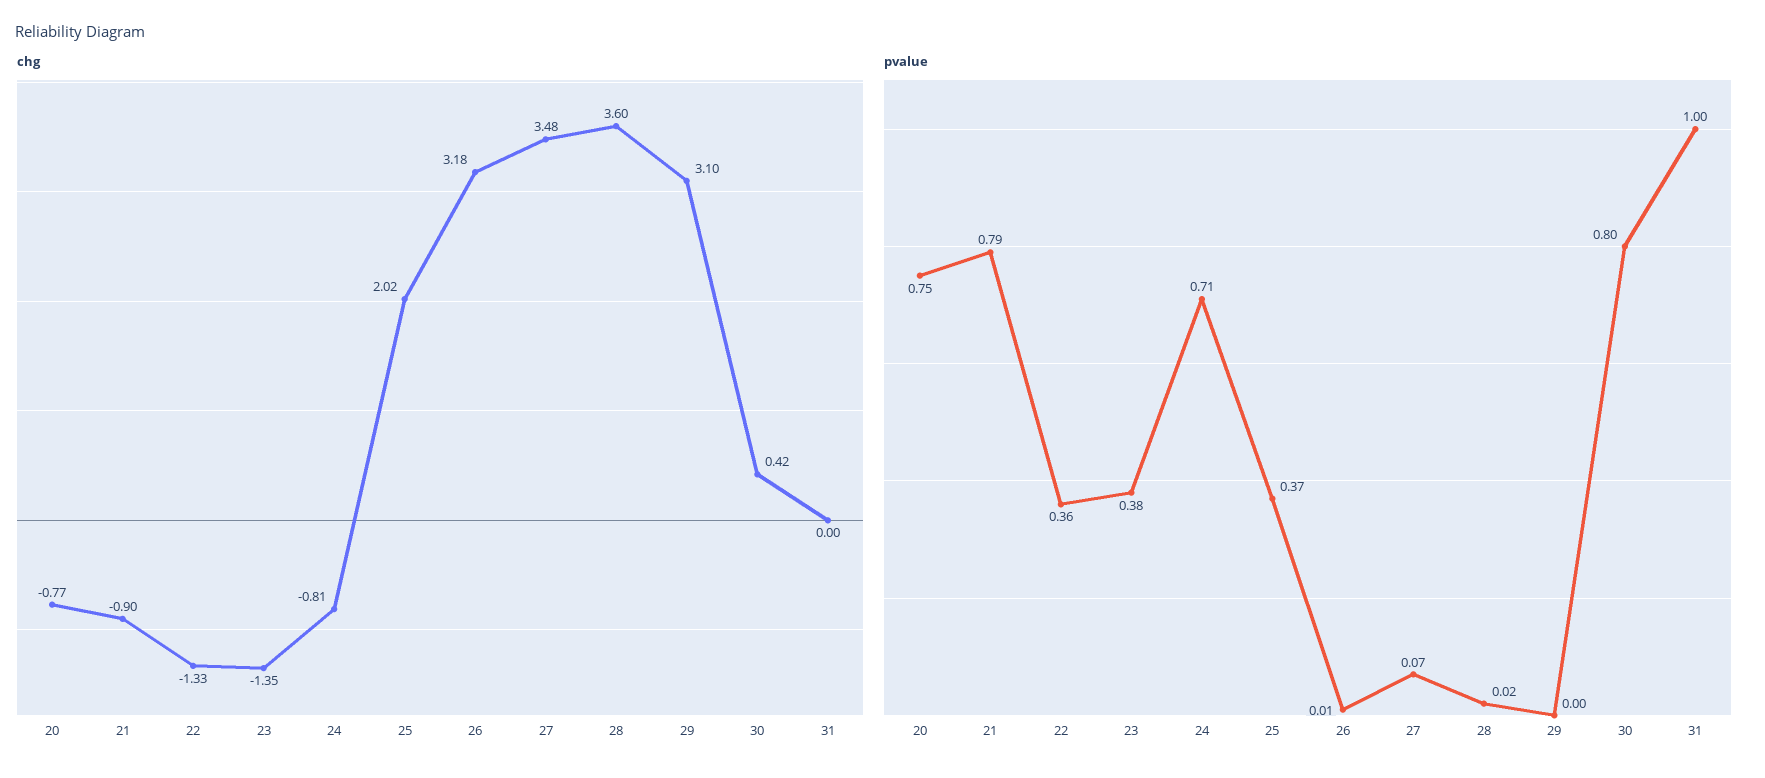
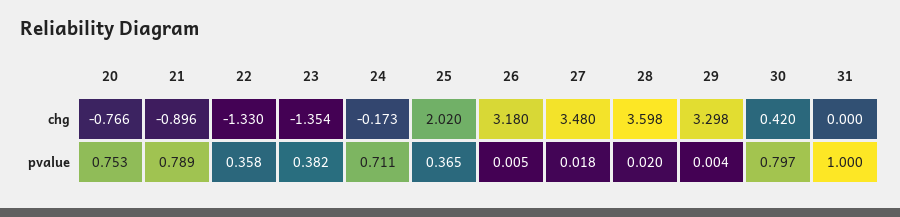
chg, 24: -0.81 -> -0.173
chg, 29: 3.1 -> 3.298
pvalue, 27: 0.07 -> 0.018

